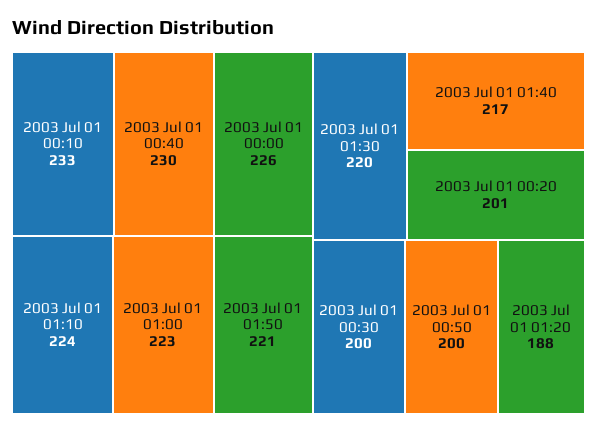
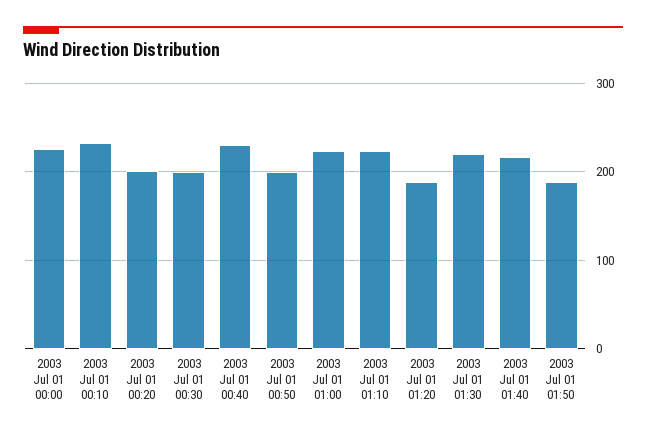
2003 Jul 01 01:50: 221 -> 190

